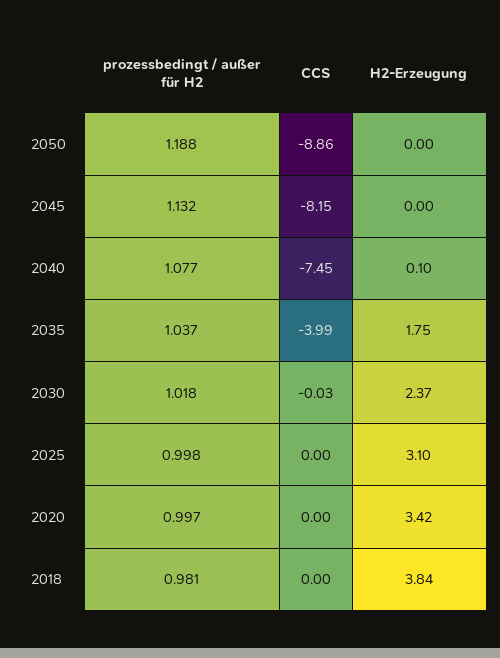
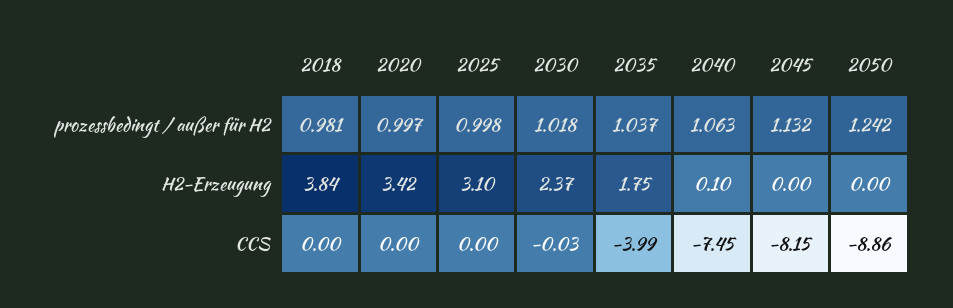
prozessbedingt / außer für H2, 2050: 1.188 -> 1.242
prozessbedingt / außer für H2, 2040: 1.077 -> 1.063

